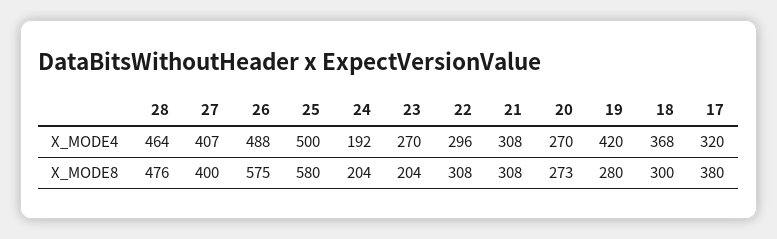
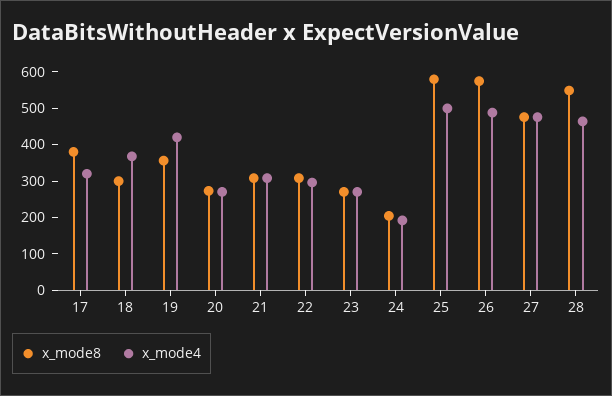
X_MODE4, 27: 407 -> 475
X_MODE8, 28: 476 -> 550
X_MODE8, 27: 400 -> 475
X_MODE8, 23: 204 -> 275
X_MODE8, 19: 280 -> 350

